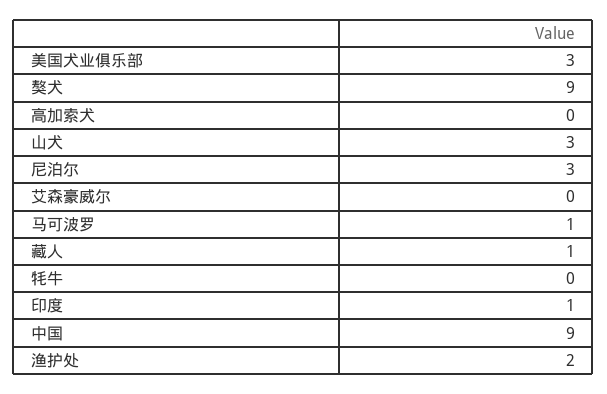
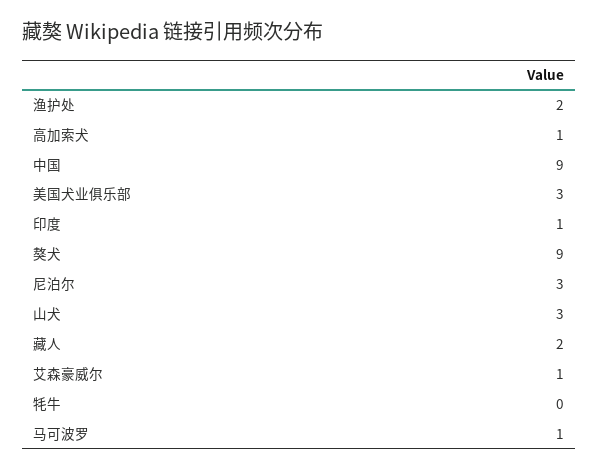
高加索犬: 0 -> 1
艾森豪威尔: 0 -> 1
藏人: 1 -> 2

